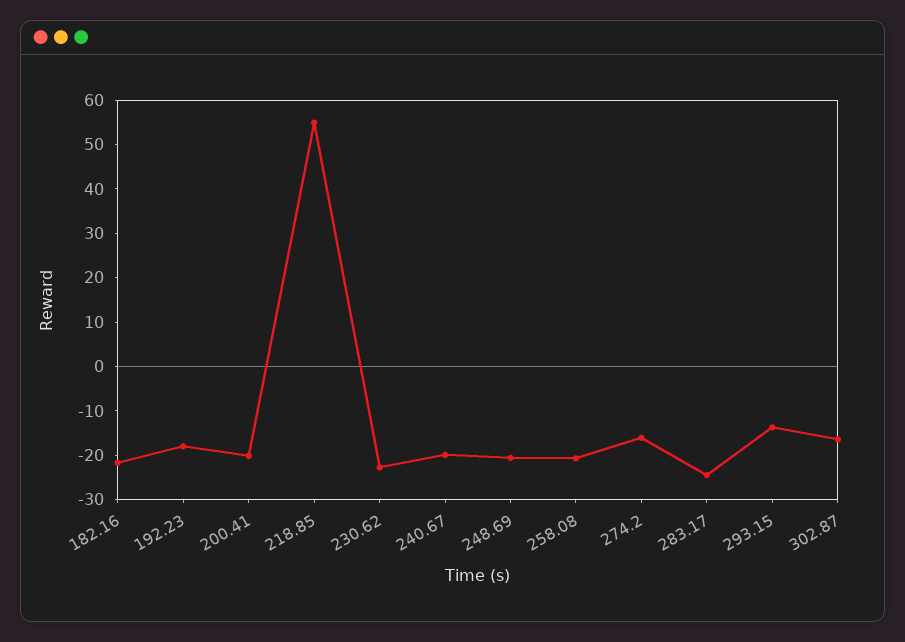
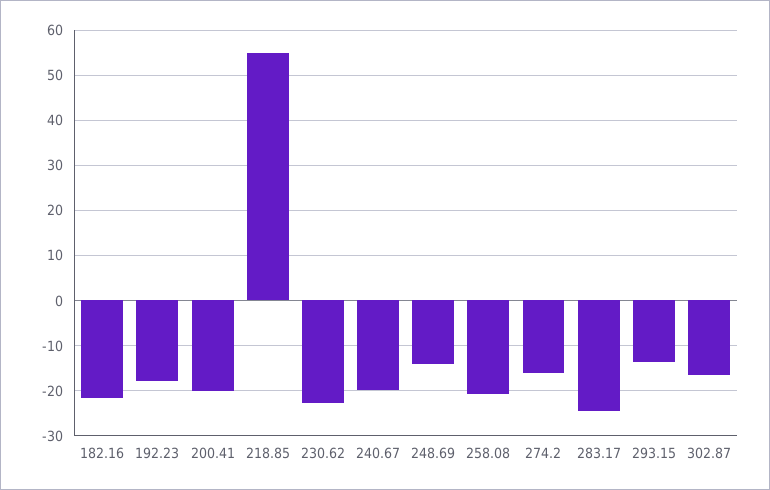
248.69: -20 -> -14

